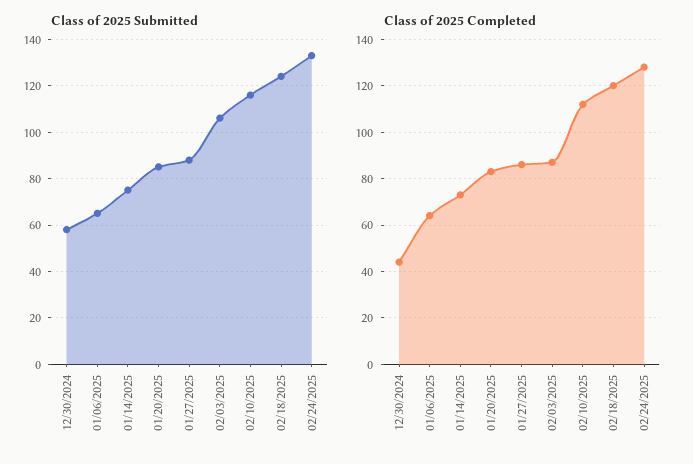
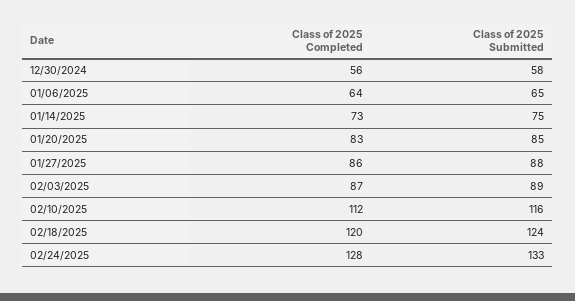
Class of 2025 Submitted, 02/03/2025: 105 -> 89
Class of 2025 Completed, 12/30/2024: 45 -> 56

